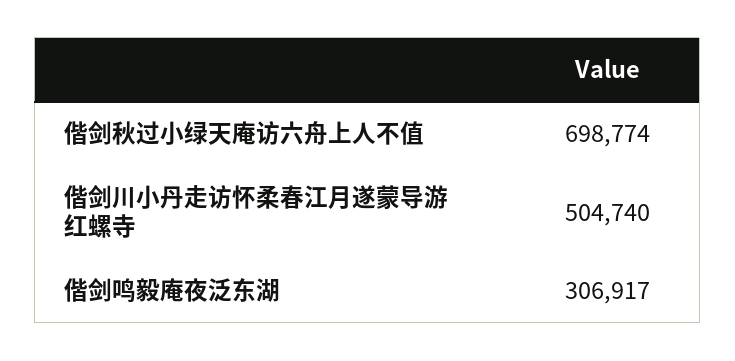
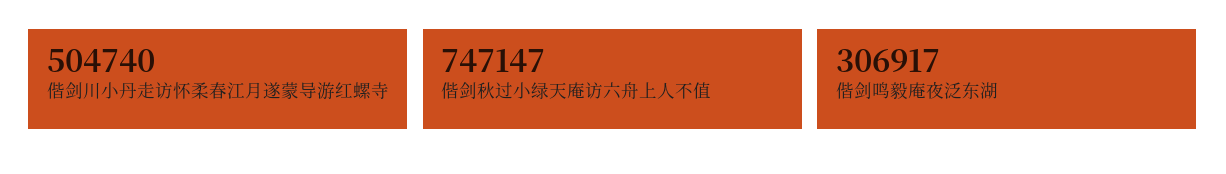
偕剑秋过小绿天庵访六舟上人不值: 698774 -> 747147

